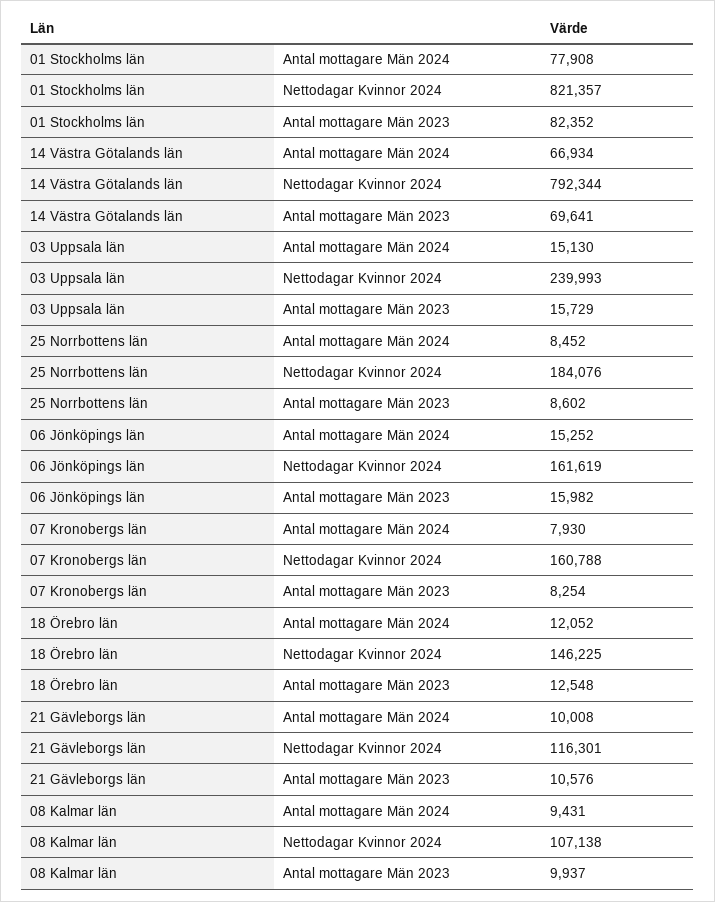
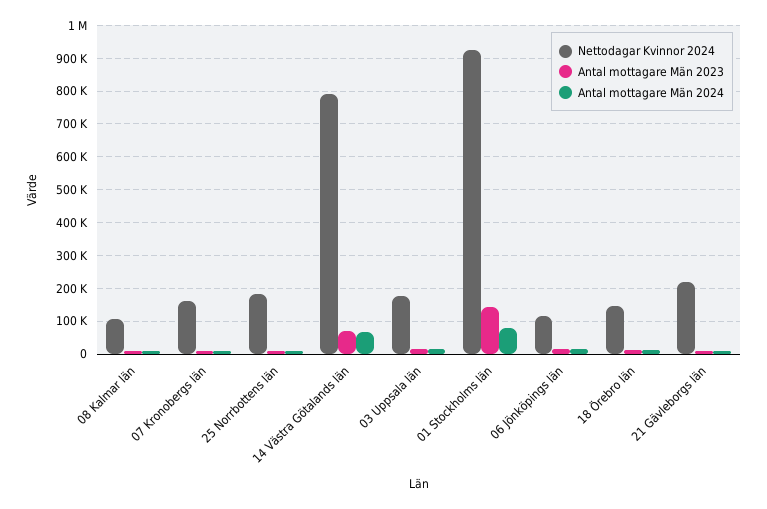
Nettodagar Kvinnor 2024, 01 Stockholms län: 821357 -> 920000
Antal mottagare Män 2023, 01 Stockholms län: 82352 -> 140000
Nettodagar Kvinnor 2024, 03 Uppsala län: 239993 -> 180000
Nettodagar Kvinnor 2024, 06 Jönköpings län: 161619 -> 120000
Nettodagar Kvinnor 2024, 21 Gävleborgs län: 116301 -> 220000

